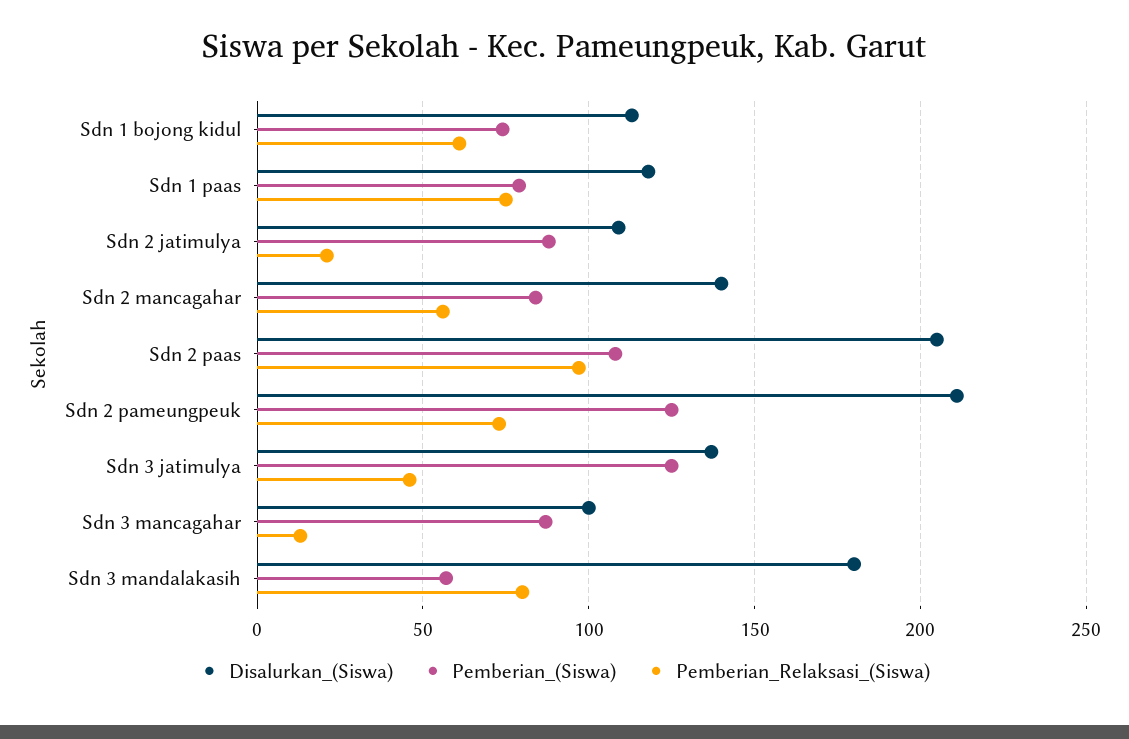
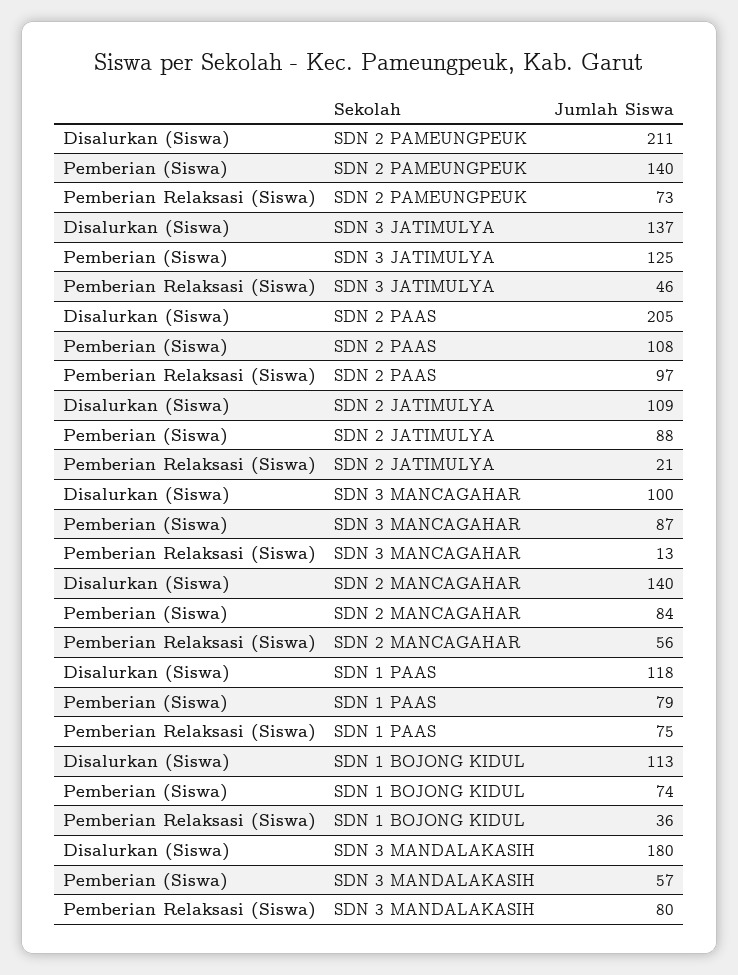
Pemberian_Relaksasi_(Siswa), Sdn 1 bojong kidul: 60 -> 36
Pemberian_(Siswa), Sdn 2 pameungpeuk: 125 -> 140

